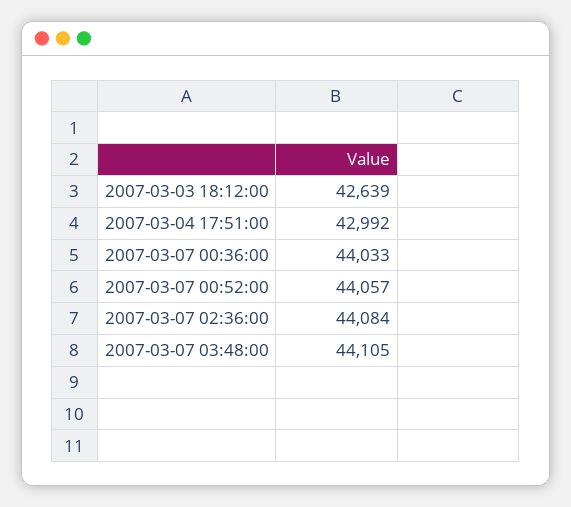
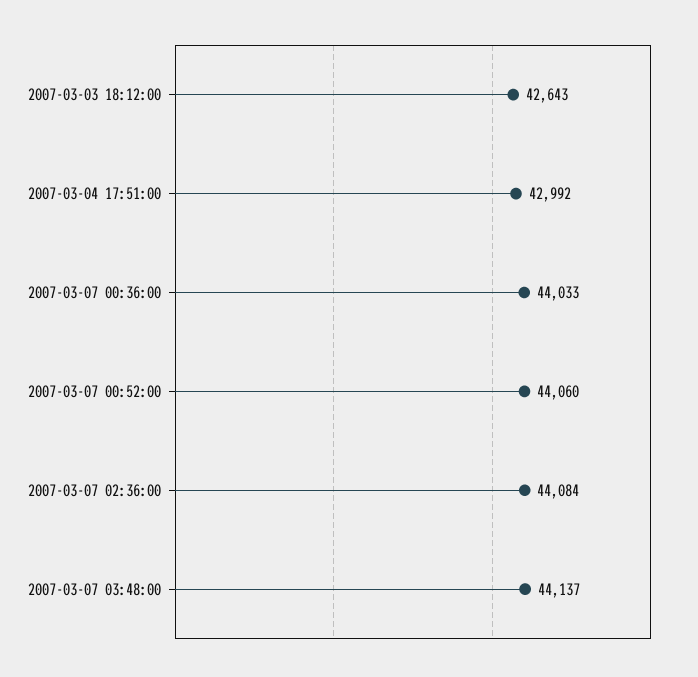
2007-03-03 18:12:00: 42639 -> 42643
2007-03-07 00:52:00: 44057 -> 44060
2007-03-07 03:48:00: 44105 -> 44137

